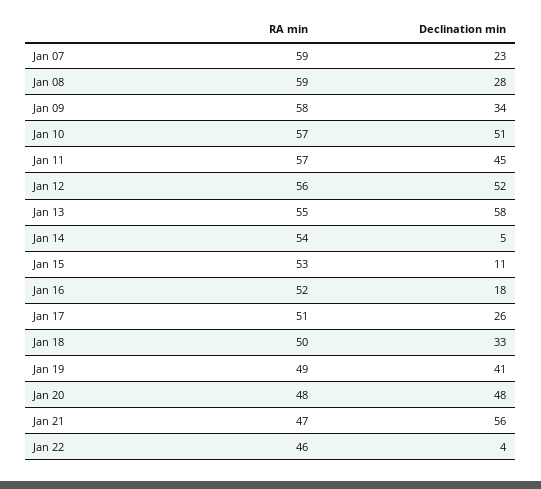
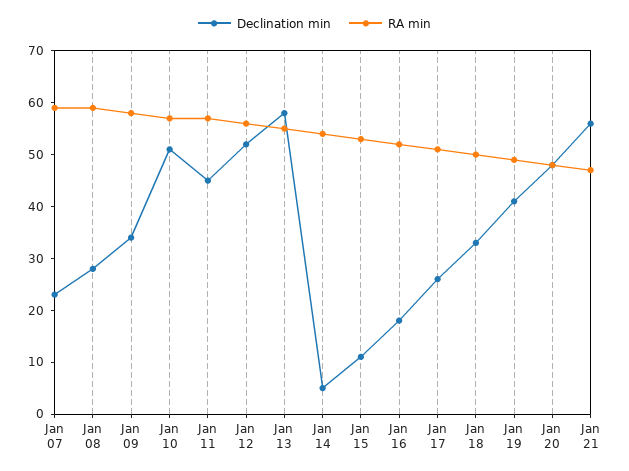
RA min, Jan 22: 46 -> none
Declination min, Jan 22: 4 -> none

